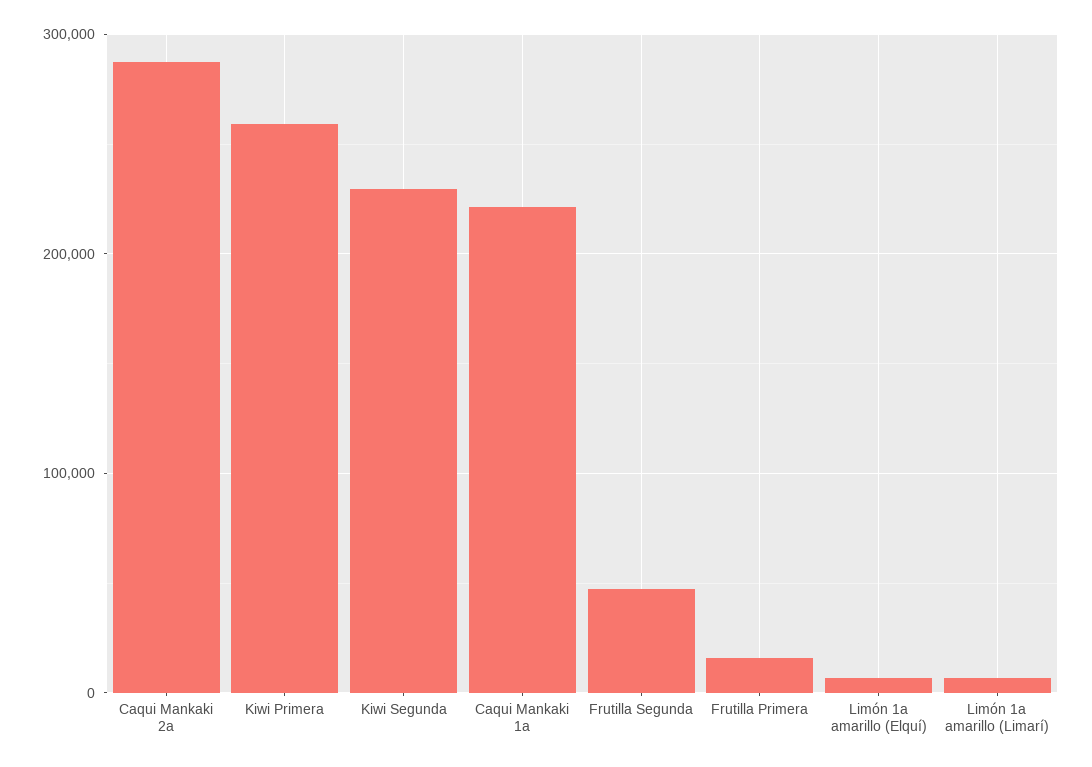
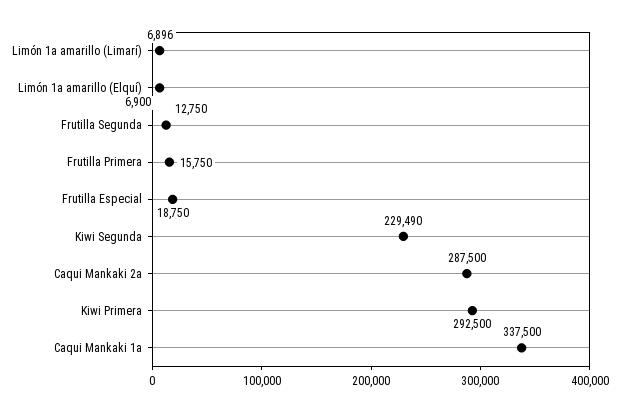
Kiwi Primera: 260000 -> 292500
Caqui Mankaki 1a: 220000 -> 337500
Frutilla Segunda: 50000 -> 12750
Frutilla Especial: none -> 18750

